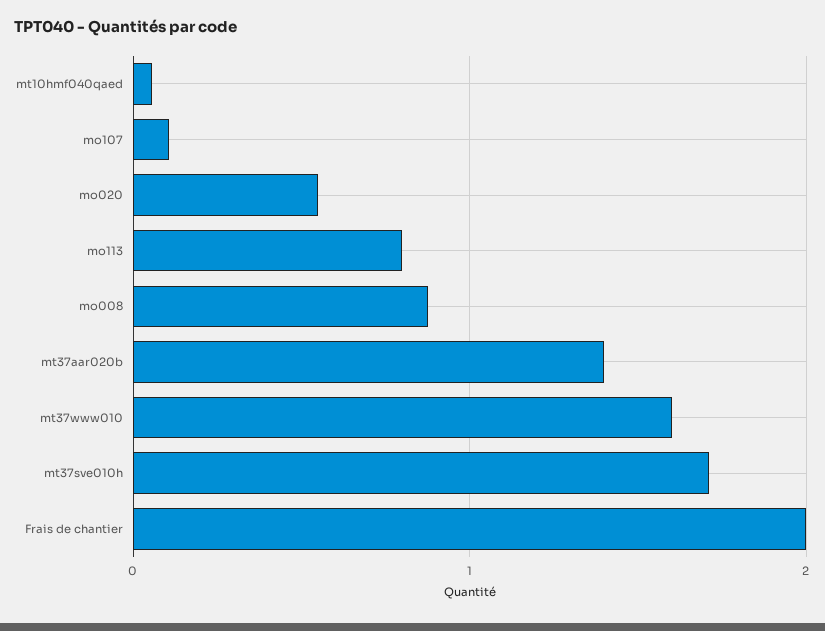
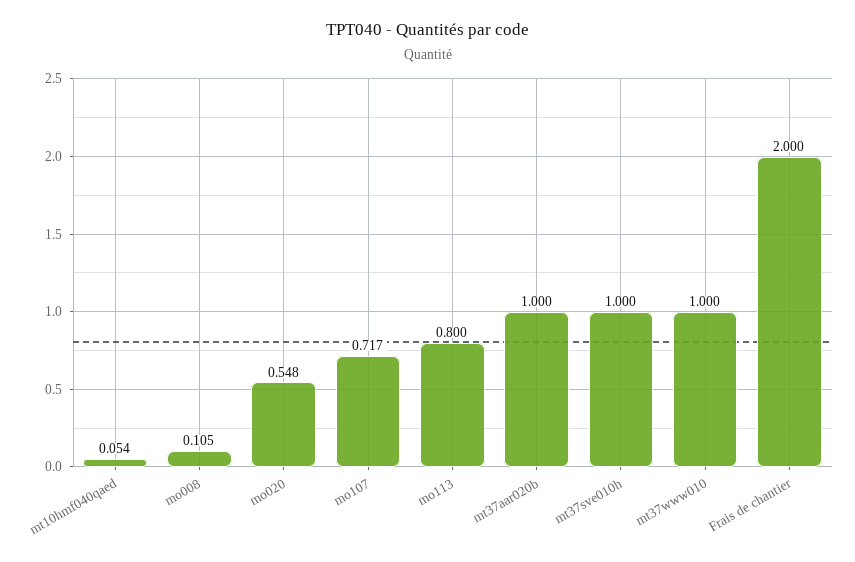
mo107: 0.1 -> 0.717
mo008: 0.9 -> 0.105
mt37aar020b: 1.4 -> 1
mt37www010: 1.6 -> 1
mt37sve010h: 1.7 -> 1

